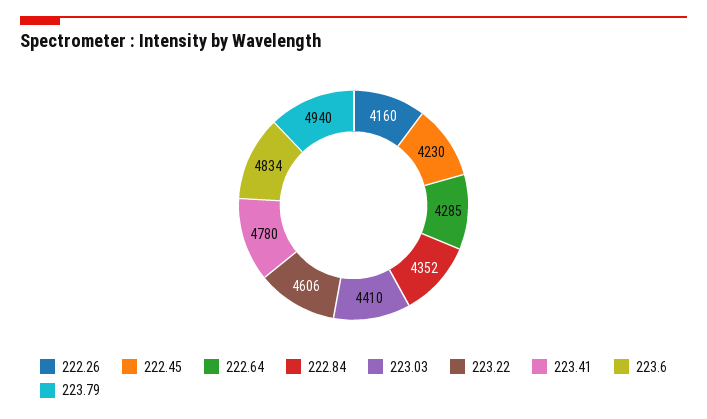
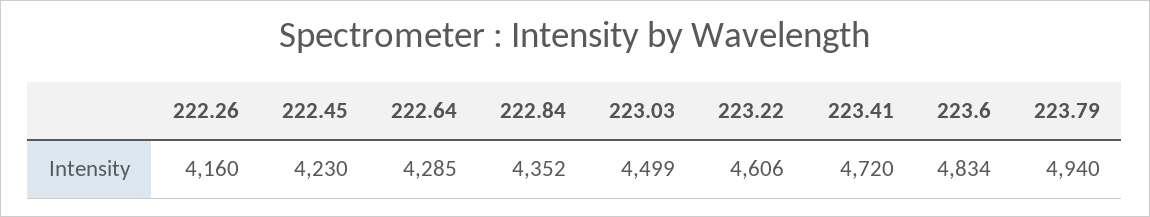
223.03: 4410 -> 4499
223.41: 4780 -> 4720

